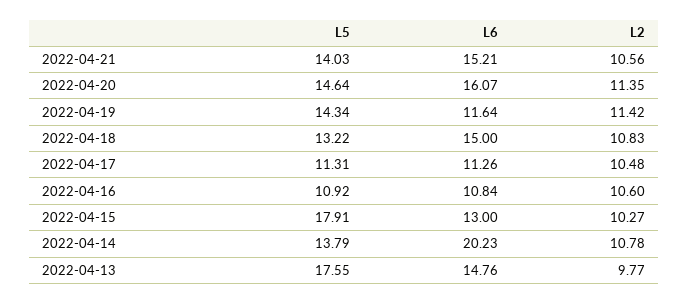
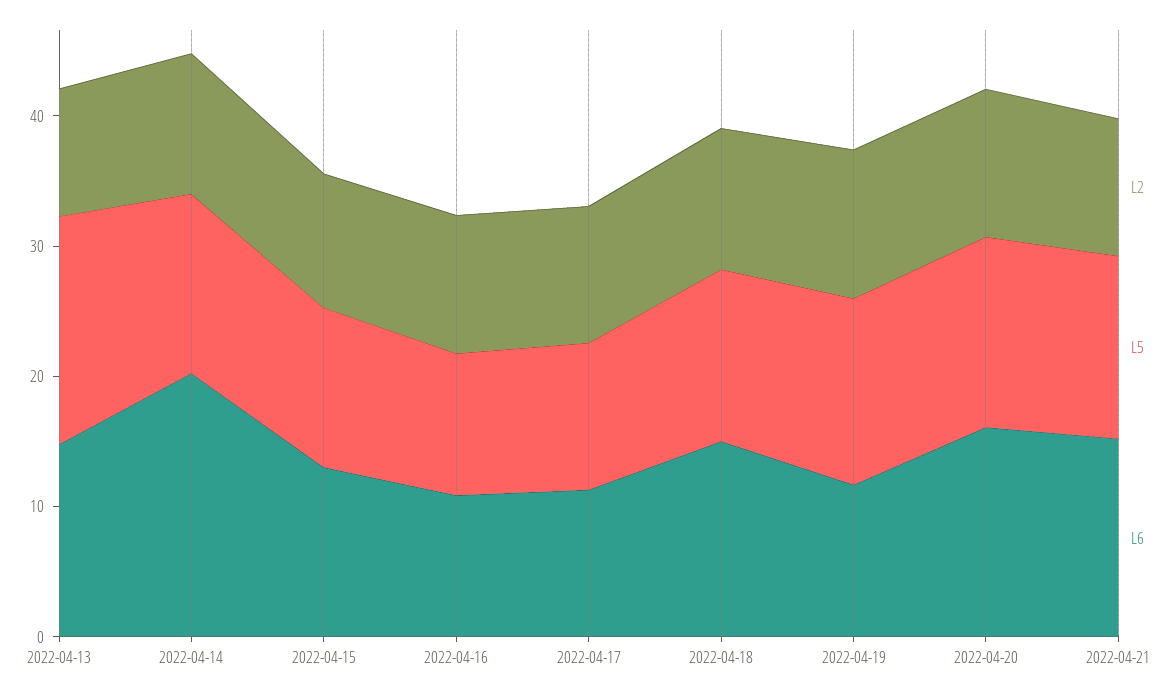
L5, 2022-04-15: 17.91 -> 12

